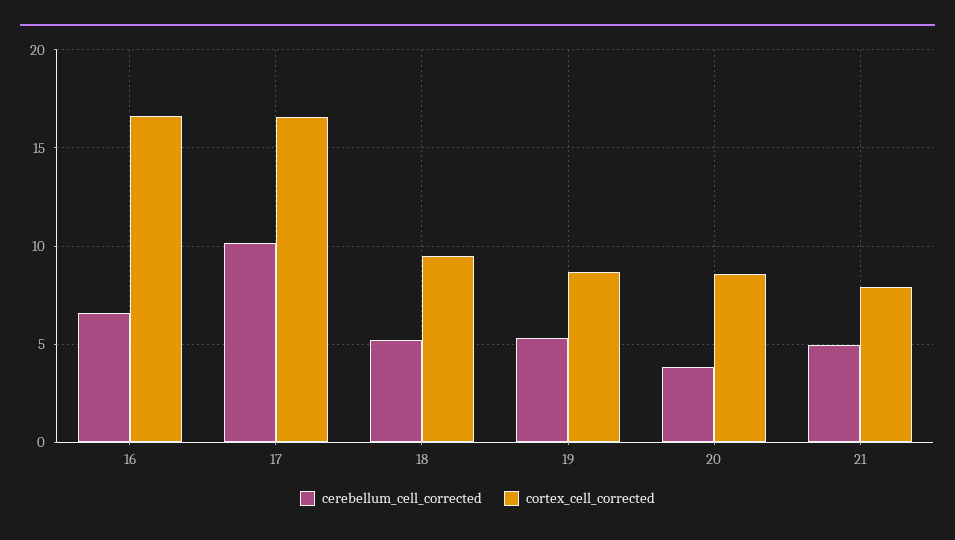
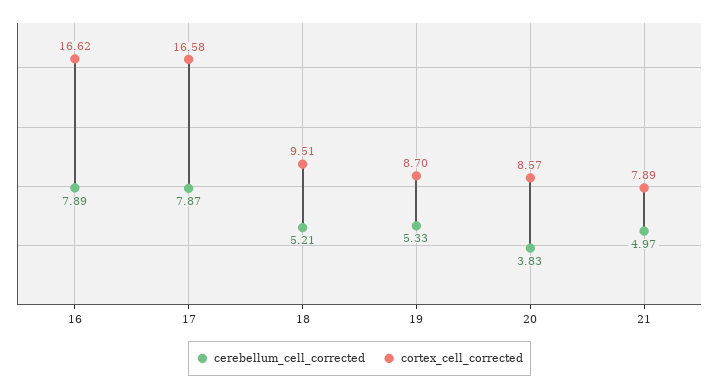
cerebellum_cell_corrected, 16: 6.5 -> 7.89
cerebellum_cell_corrected, 17: 10 -> 7.87

